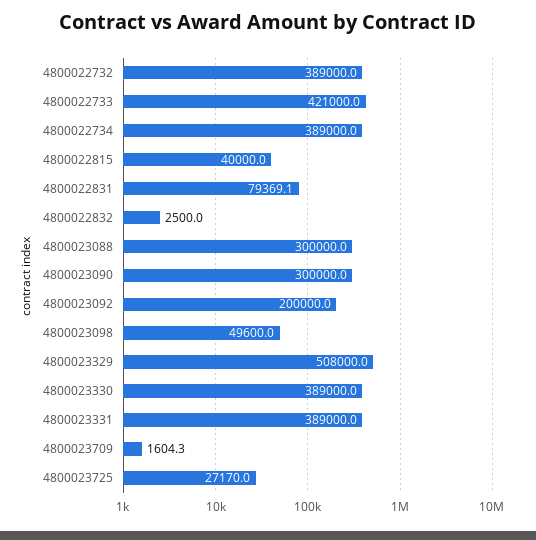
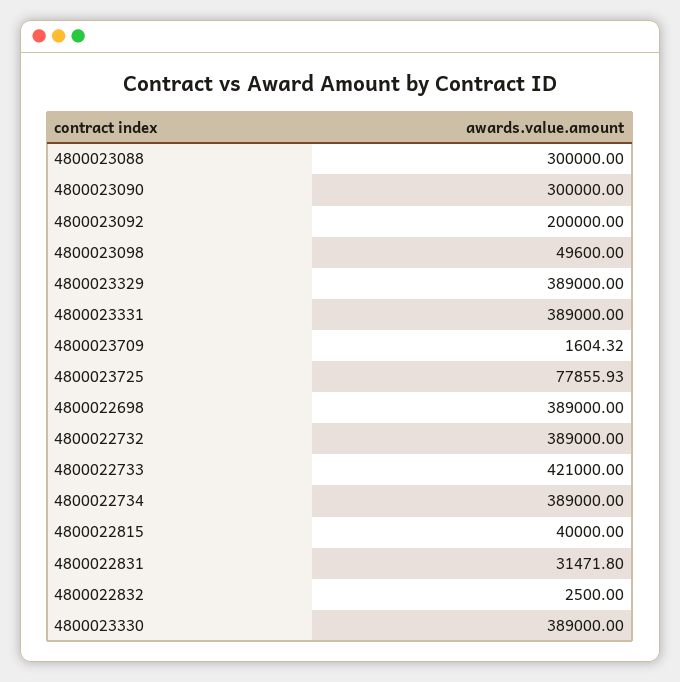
4800022831: 79369.1 -> 31471.8
4800023329: 508000 -> 389000
4800023725: 27170 -> 77855.93
4800022698: none -> 389000

